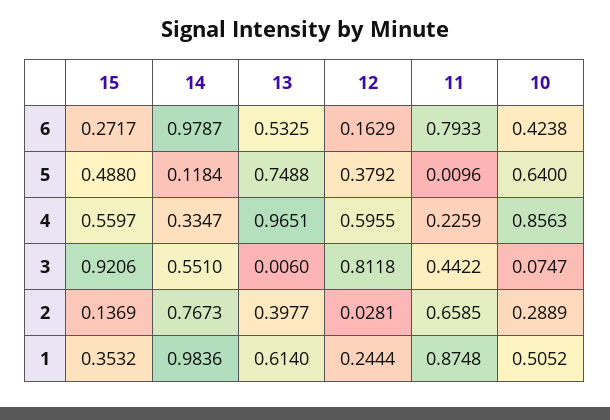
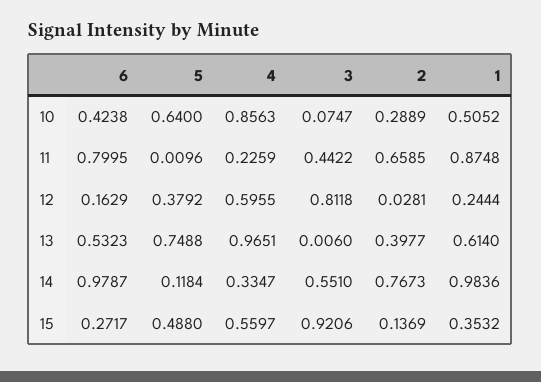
13, 6: 0.5325 -> 0.5323
11, 6: 0.7933 -> 0.7995

